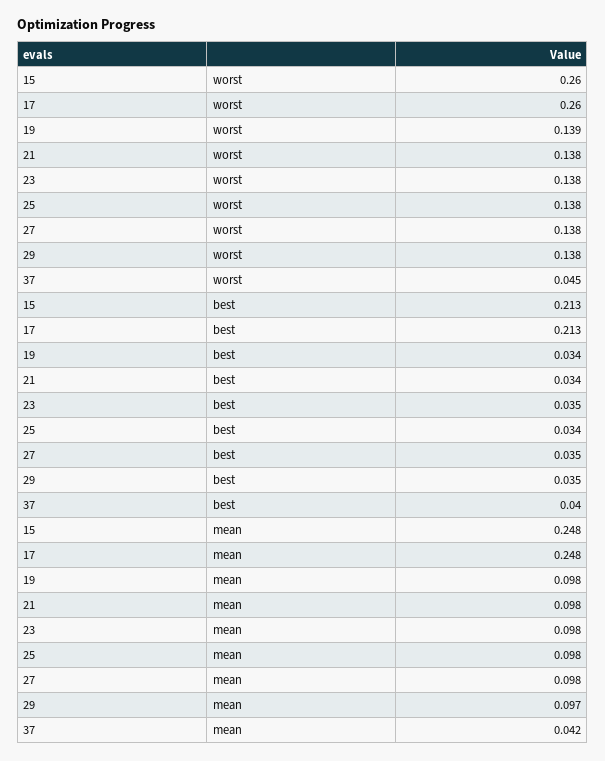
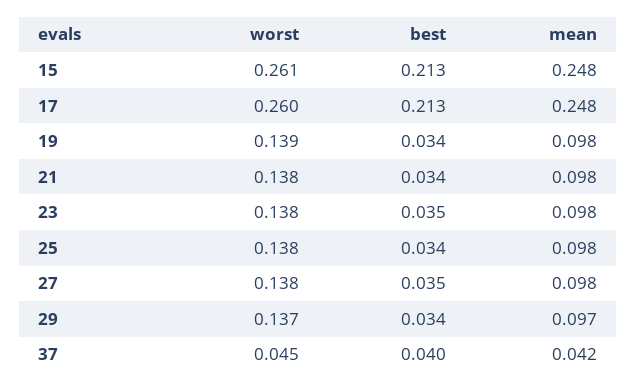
15, worst: 0.26 -> 0.261
29, worst: 0.138 -> 0.137
29, best: 0.035 -> 0.034

